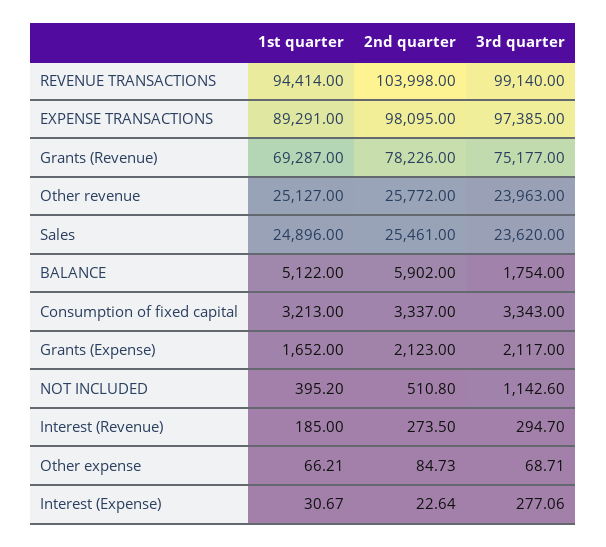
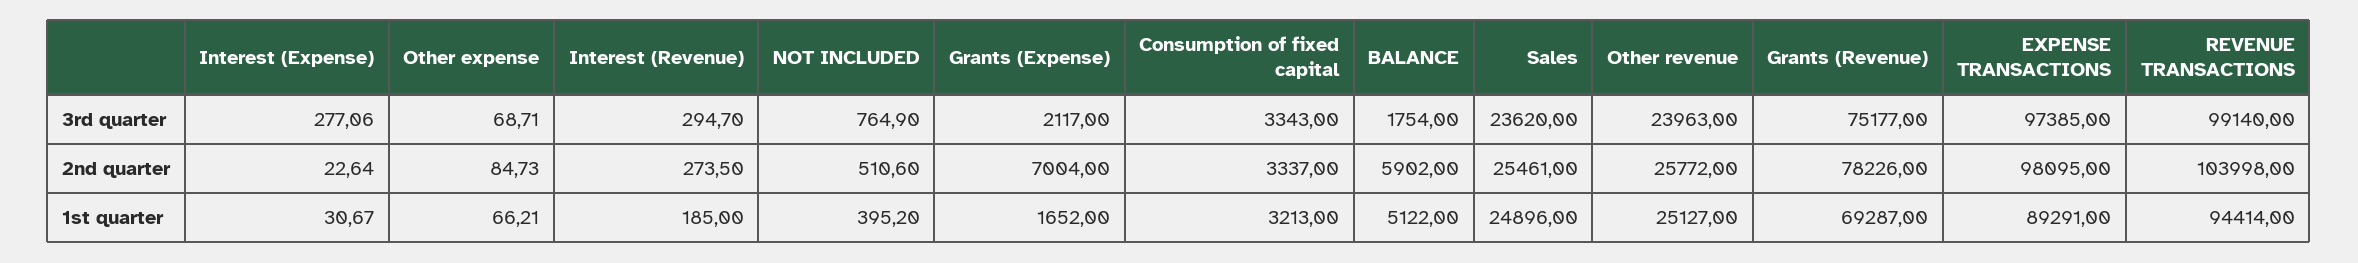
2nd quarter, Grants (Expense): 2123 -> 7004
2nd quarter, NOT INCLUDED: 510.8 -> 510.6
3rd quarter, NOT INCLUDED: 1142.6 -> 764.9

